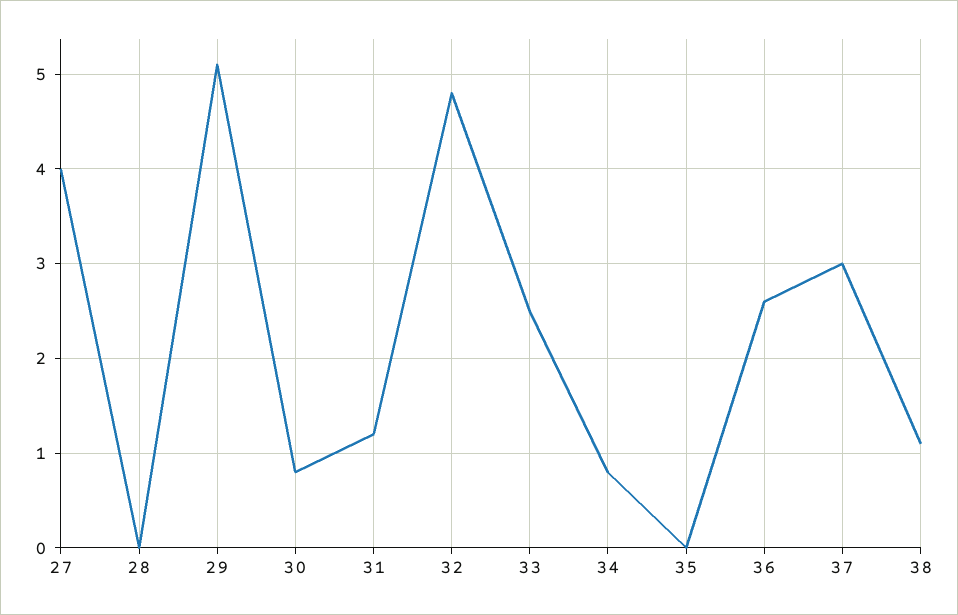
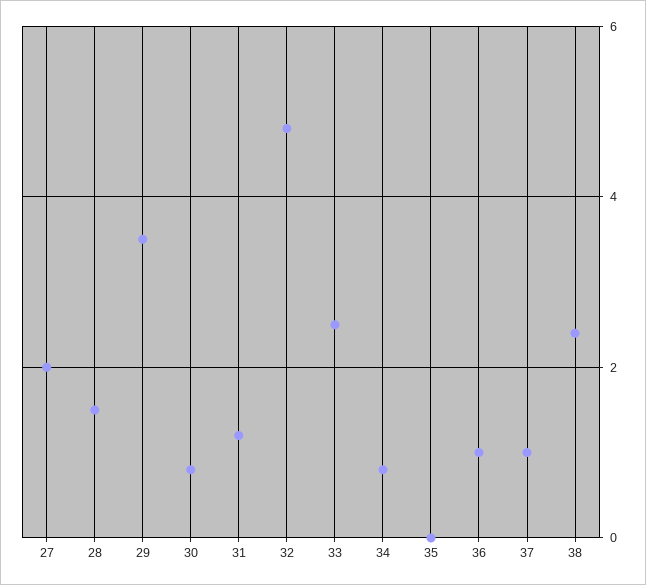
27: 4 -> 2
28: 0 -> 1.5
29: 5.1 -> 3.5
36: 2.6 -> 1
37: 3 -> 1
38: 1.1 -> 2.5

